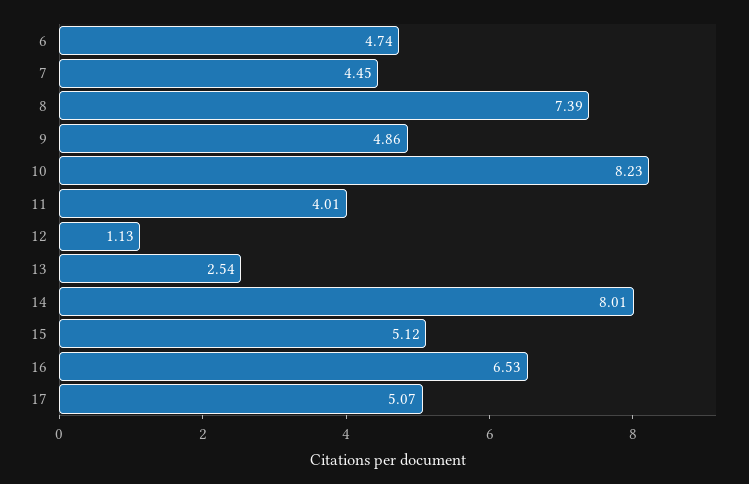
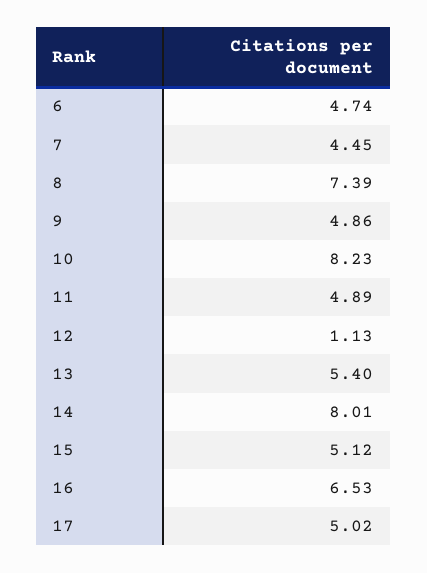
11: 4.01 -> 4.89
13: 2.54 -> 5.4
17: 5.07 -> 5.02

